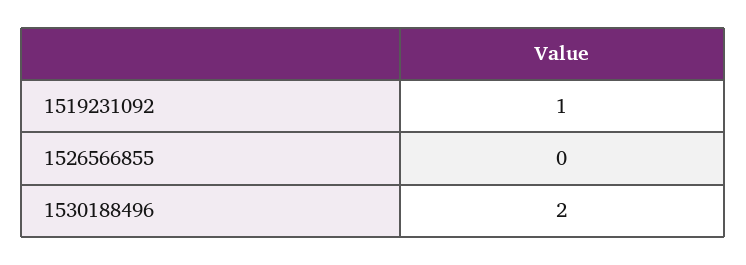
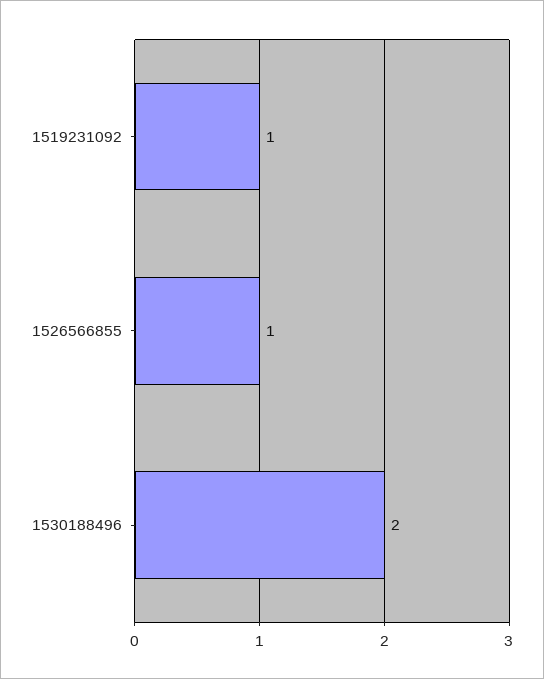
1526566855: 0 -> 1

